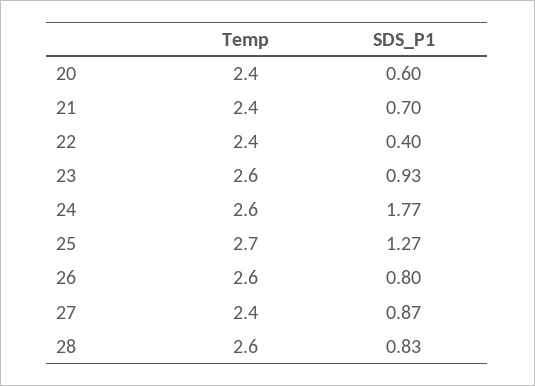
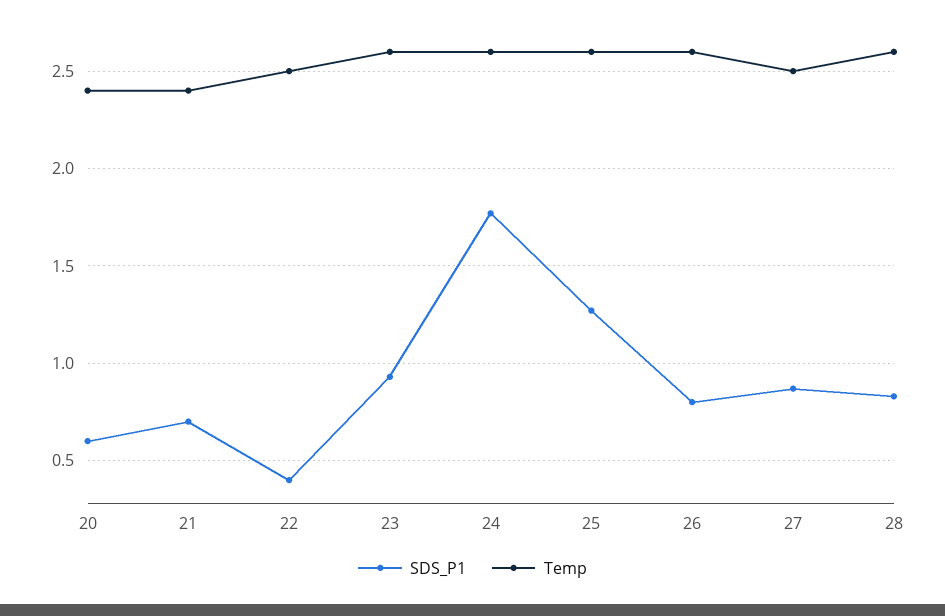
Temp, 22: 2.4 -> 2.5
Temp, 25: 2.7 -> 2.6
Temp, 27: 2.4 -> 2.5

